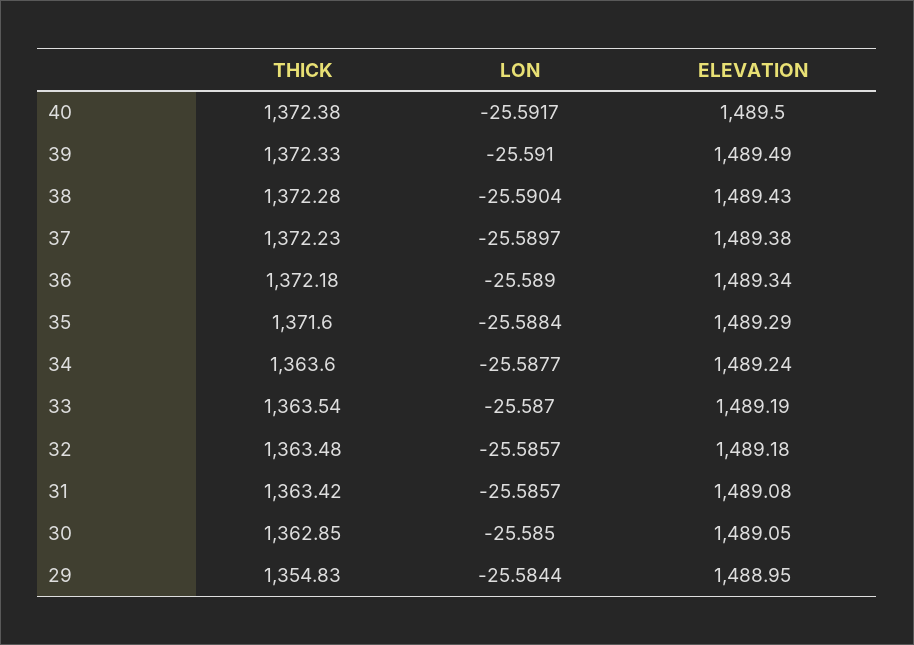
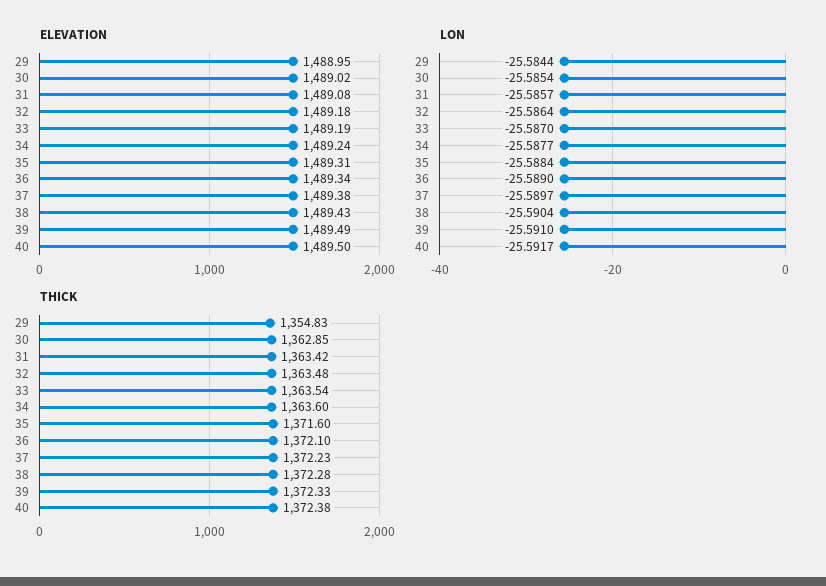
THICK, 36: 1372.18 -> 1372.1
ELEVATION, 35: 1489.29 -> 1489.31
LON, 32: -25.5857 -> -25.5864
LON, 30: -25.585 -> -25.5854
ELEVATION, 30: 1489.05 -> 1489.02

